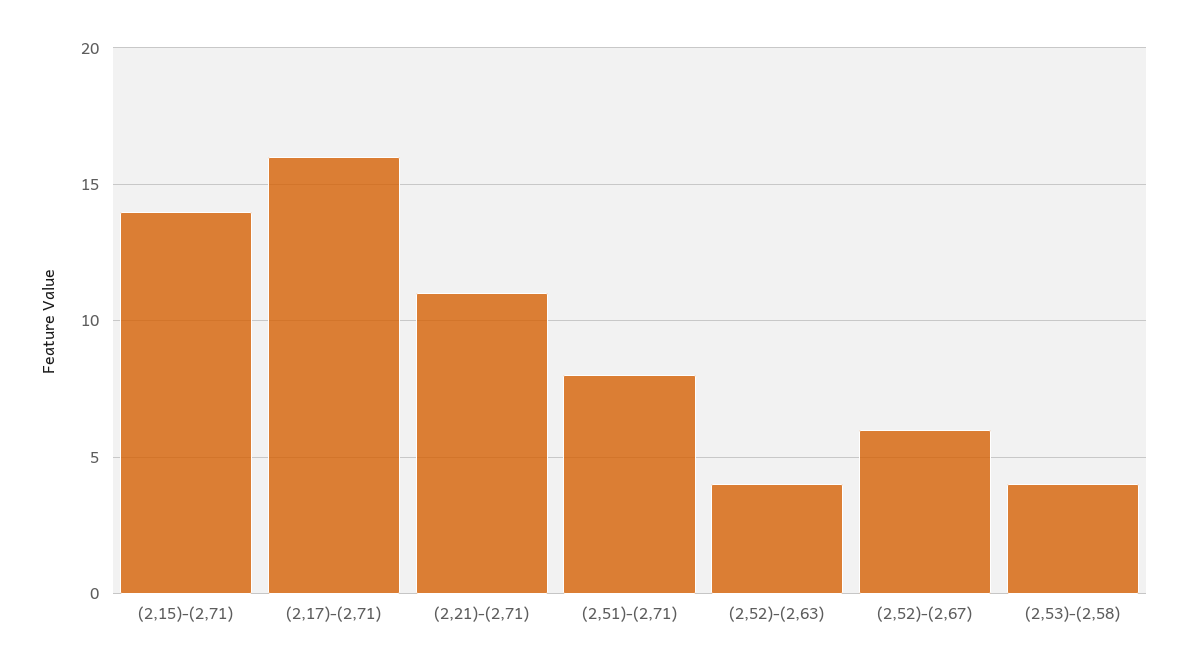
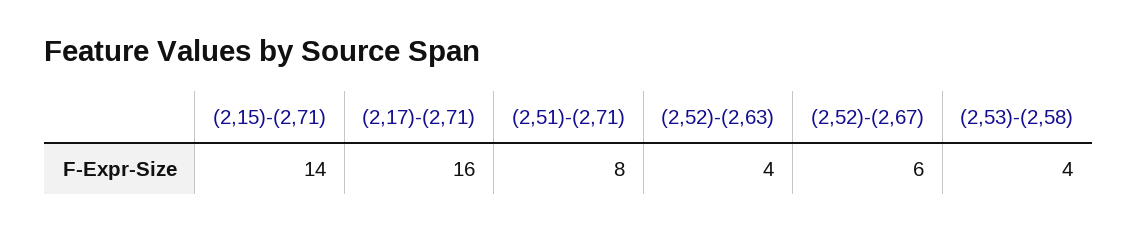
(2,21)-(2,71): 11 -> none

